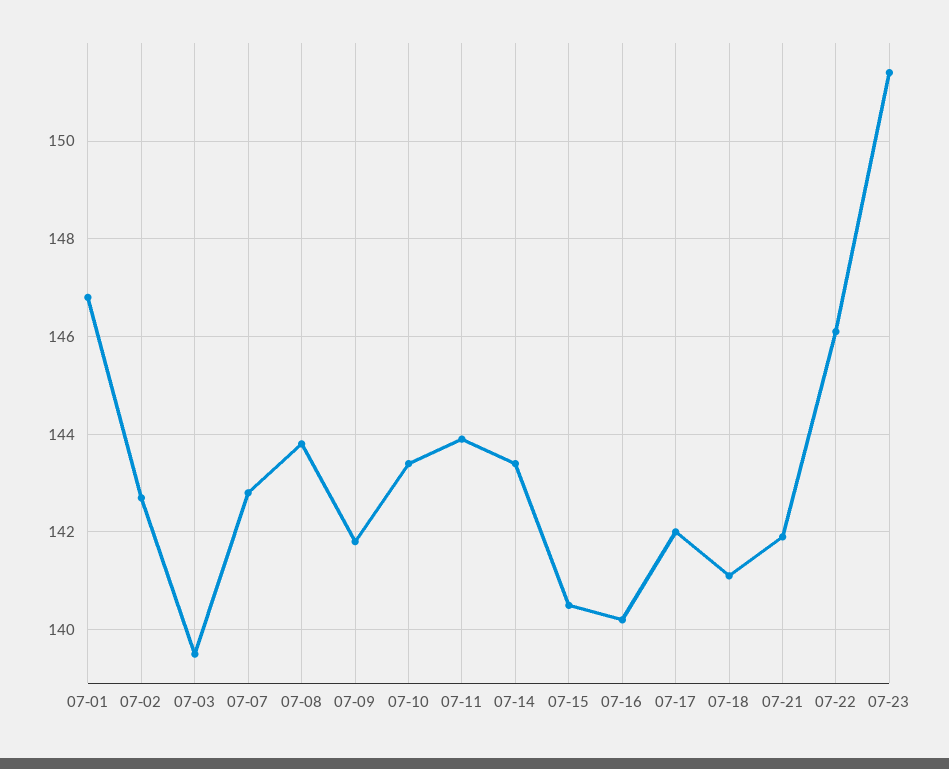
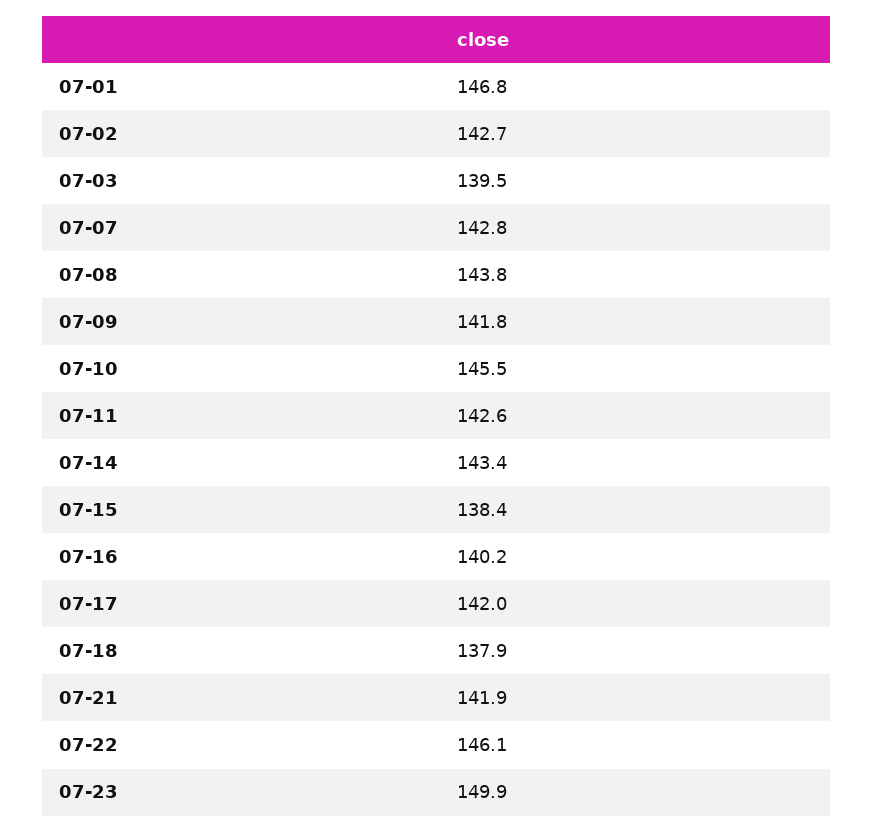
07-10: 143.5 -> 145.5
07-11: 144 -> 142.6
07-15: 140.5 -> 138.4
07-18: 141 -> 137.9
07-23: 151.5 -> 149.9

